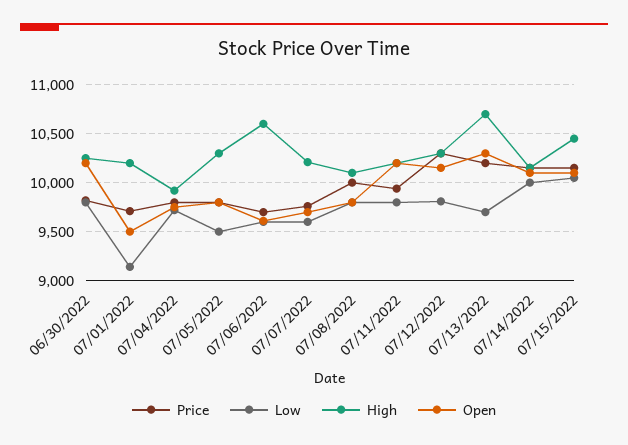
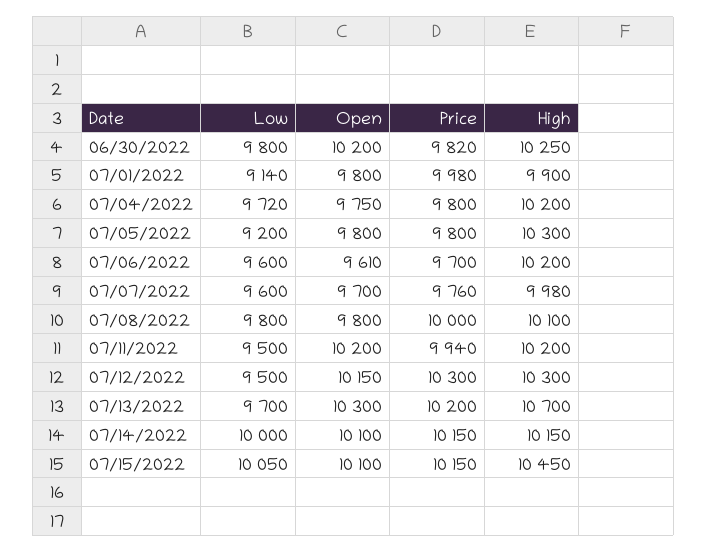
Price, 07/01/2022: 9700 -> 9980
High, 07/01/2022: 10200 -> 9900
Open, 07/01/2022: 9500 -> 9800
High, 07/04/2022: 9900 -> 10200
Low, 07/05/2022: 9500 -> 9200
High, 07/06/2022: 10600 -> 10200
High, 07/07/2022: 10200 -> 9980
Low, 07/11/2022: 9800 -> 9500
Low, 07/12/2022: 9800 -> 9500

